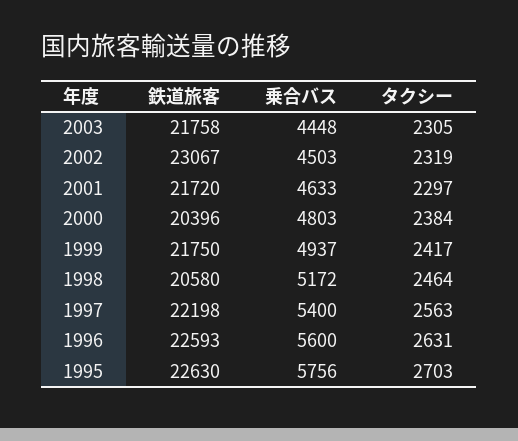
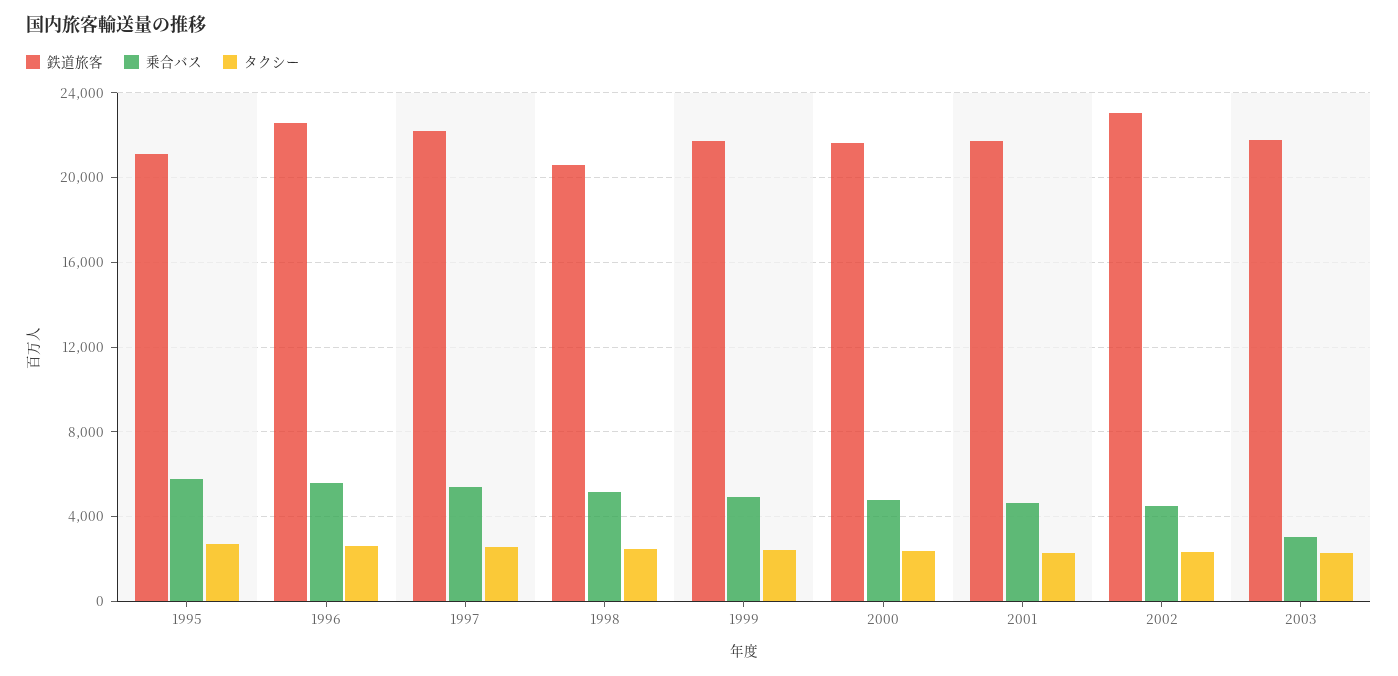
乗合バス, 2003: 4448 -> 3000
鉄道旅客, 2000: 20396 -> 21500
鉄道旅客, 1995: 22630 -> 21000

